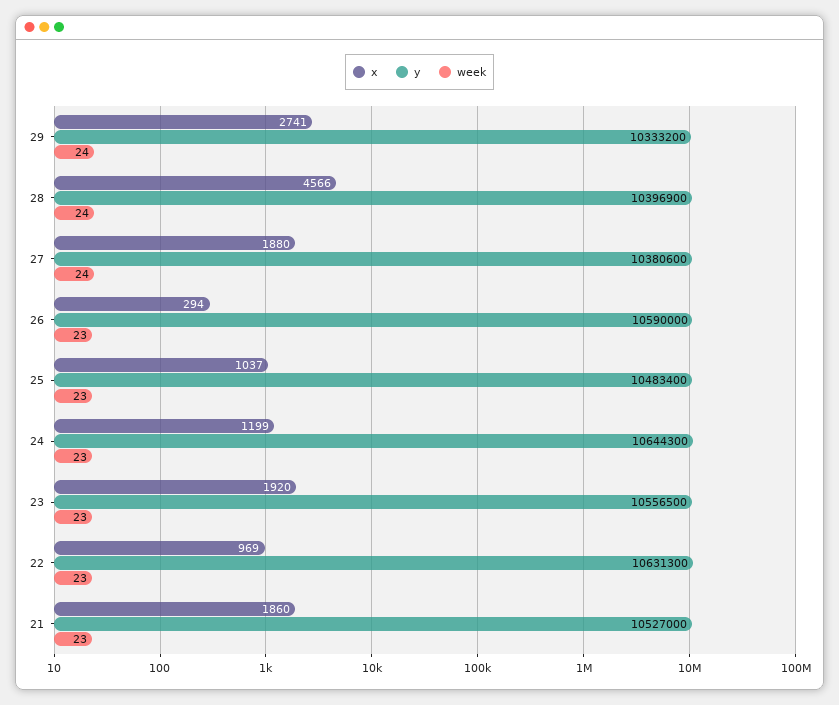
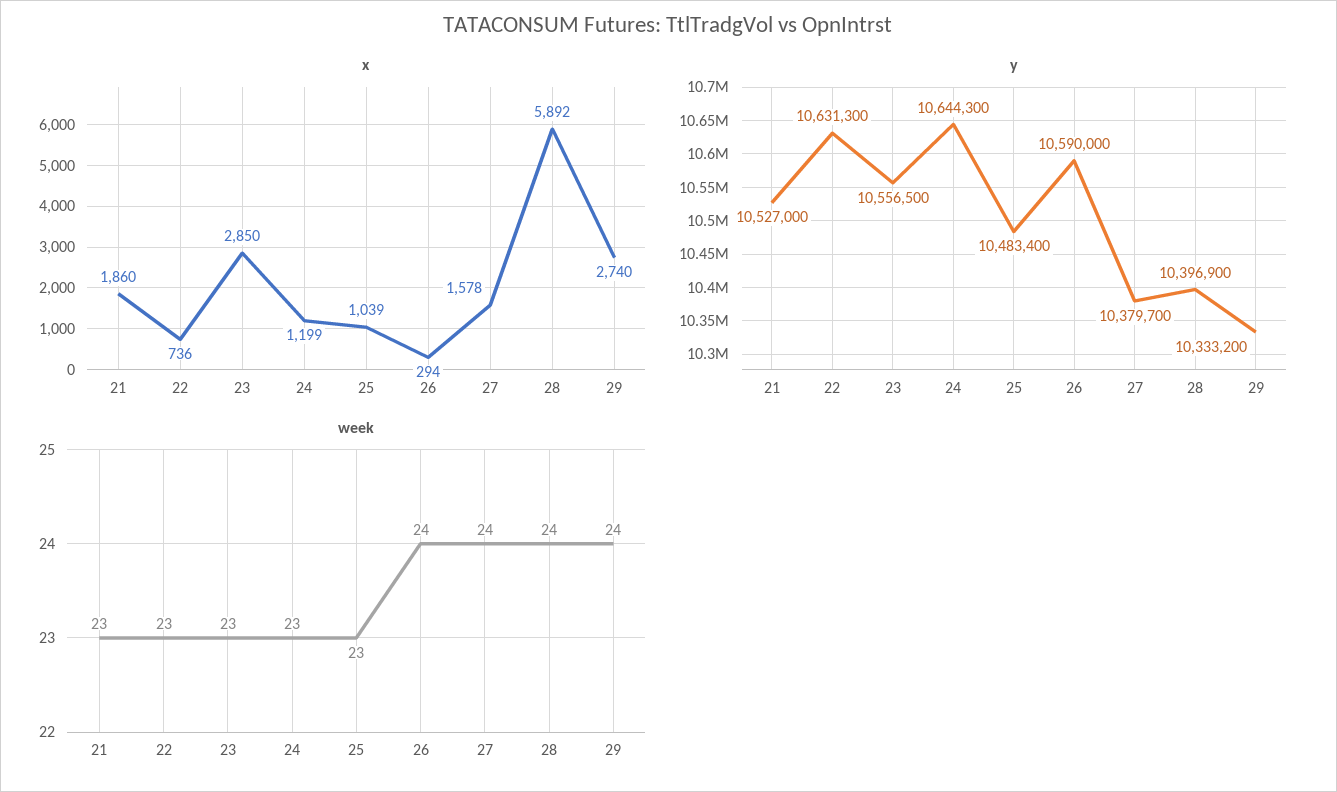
x, 29: 2741 -> 2740
x, 28: 4566 -> 5892
x, 27: 1880 -> 1578
y, 27: 10380600 -> 10379700
week, 26: 23 -> 24
x, 25: 1037 -> 1039
x, 23: 1920 -> 2850
x, 22: 969 -> 736

